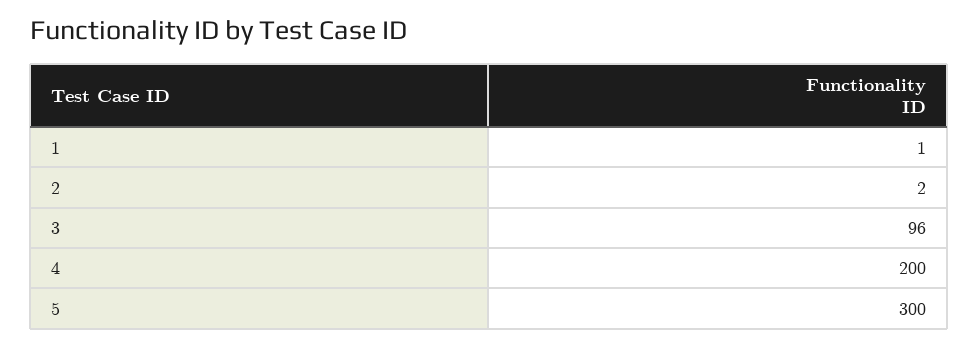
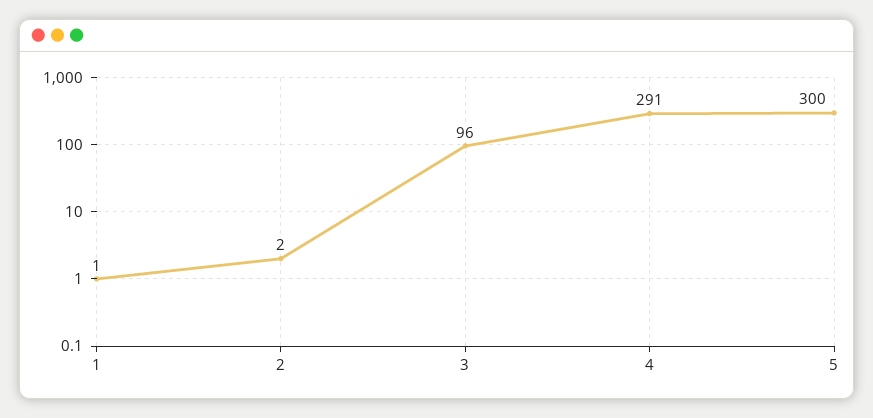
4: 200 -> 291

